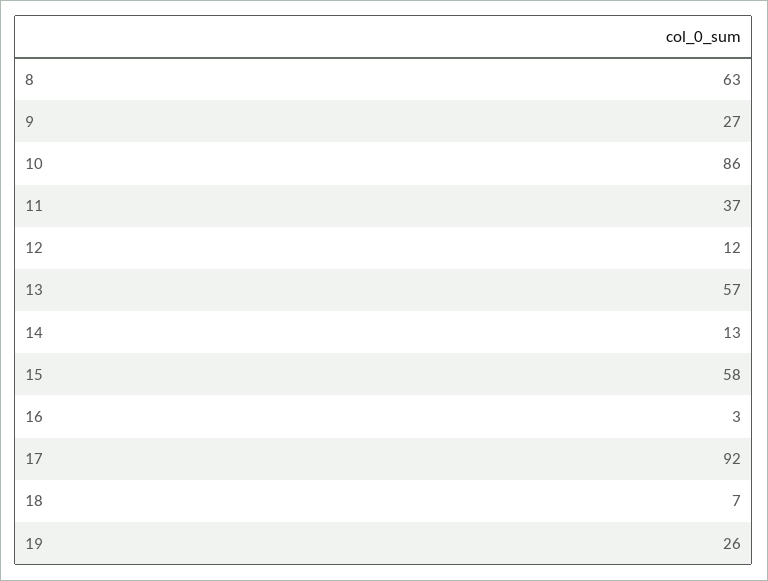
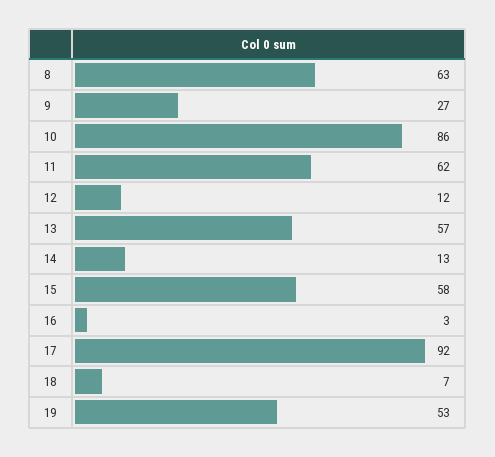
11: 37 -> 62
19: 26 -> 53

